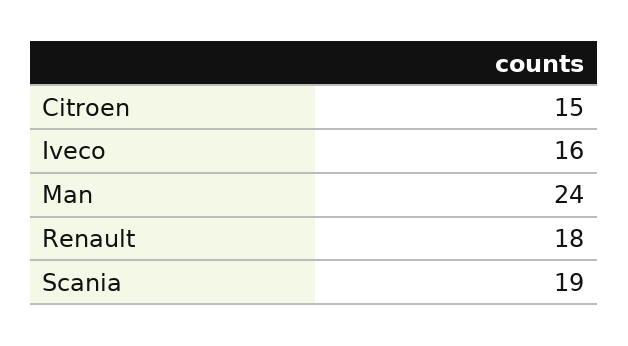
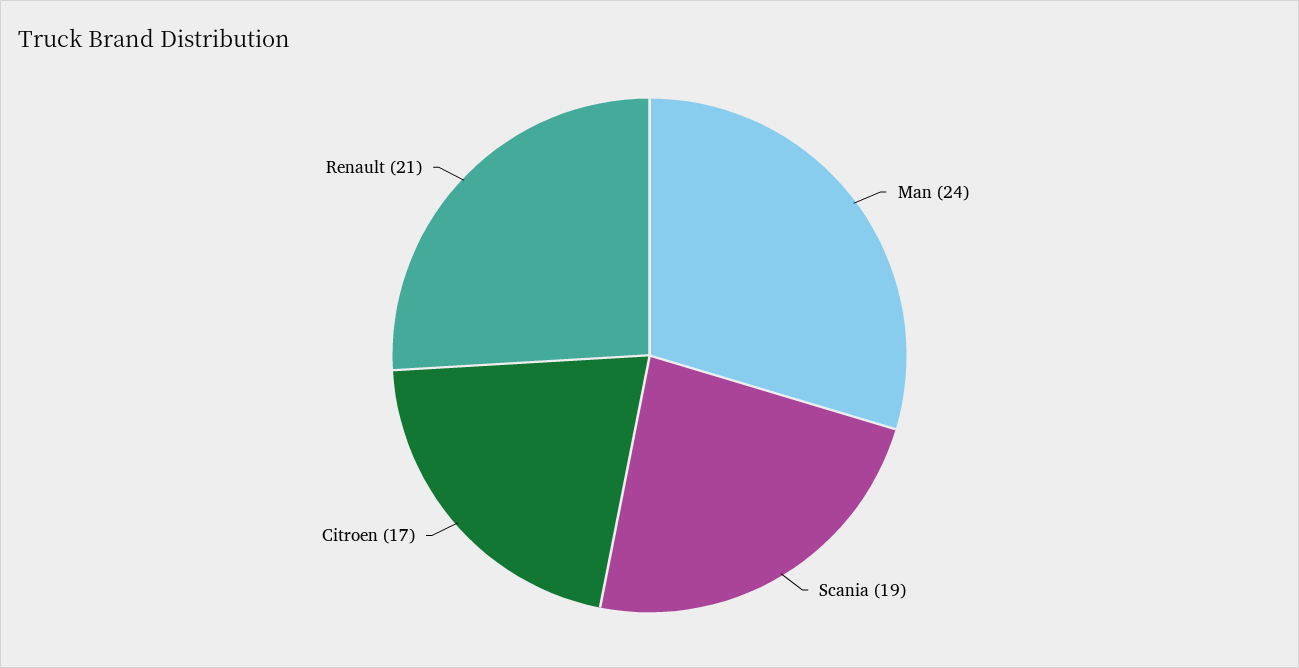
Citroen: 15 -> 17
Iveco: 16 -> none
Renault: 18 -> 21

